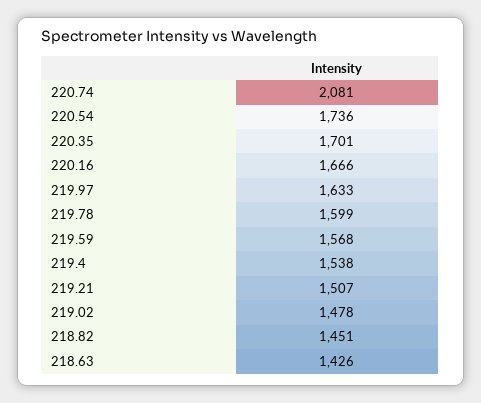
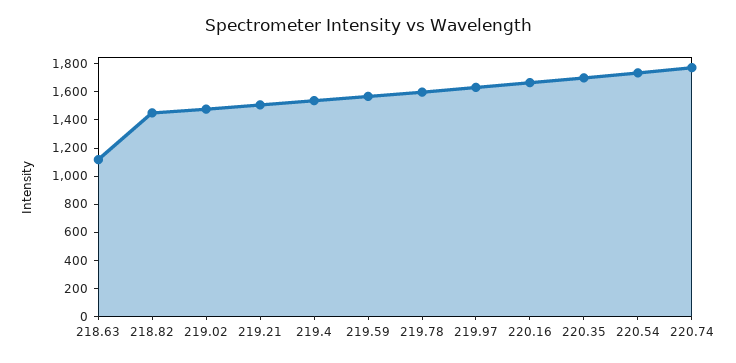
220.74: 2081 -> 1800
218.63: 1426 -> 1100

